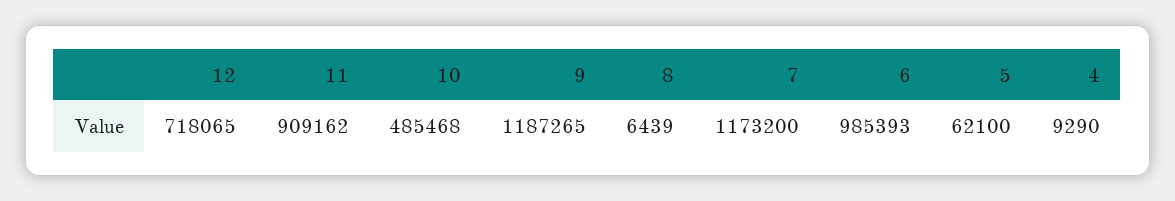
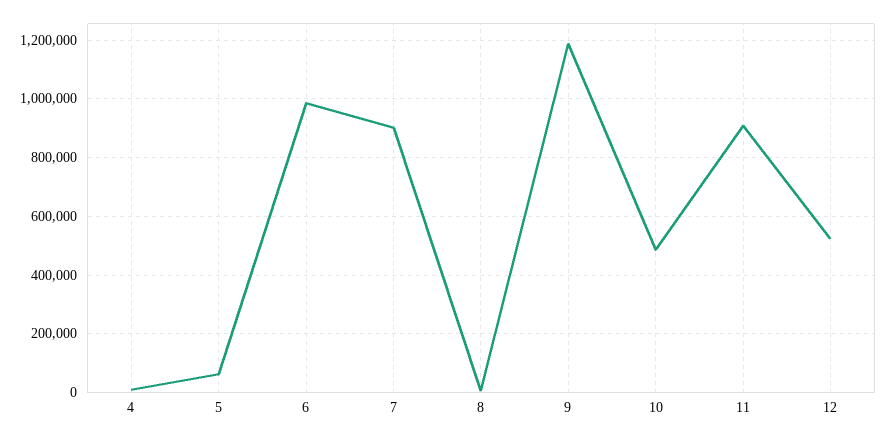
12: 718065 -> 525000
7: 1173200 -> 900000

